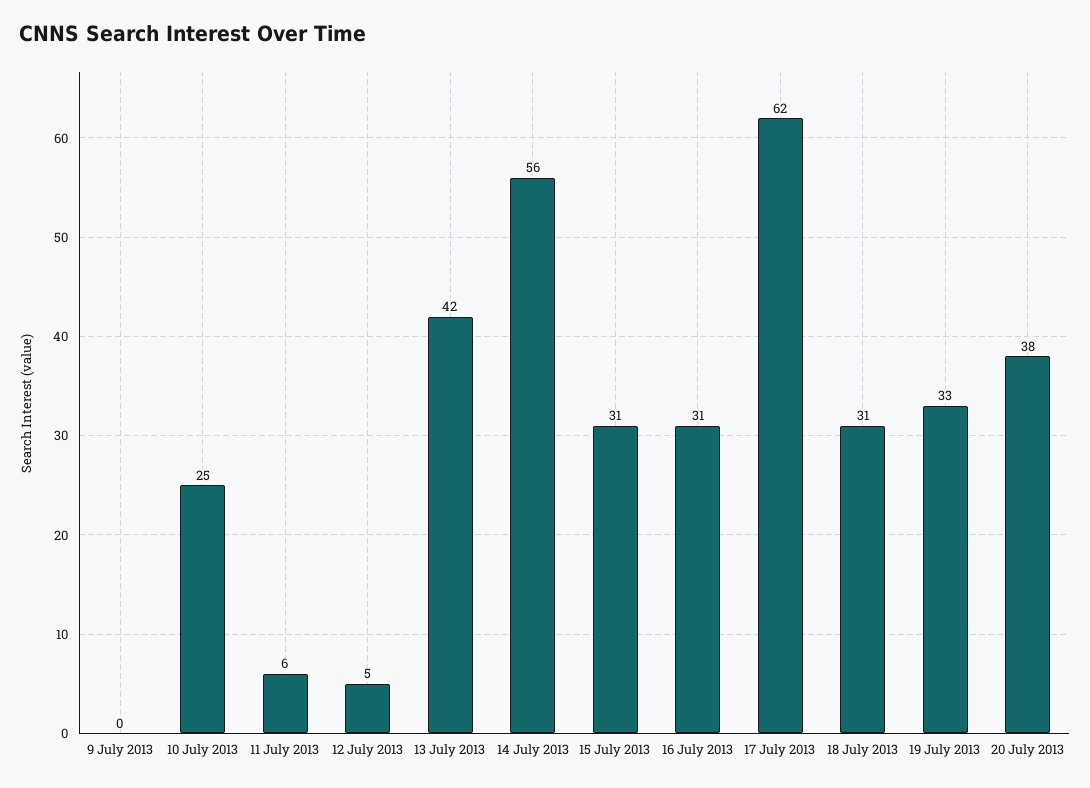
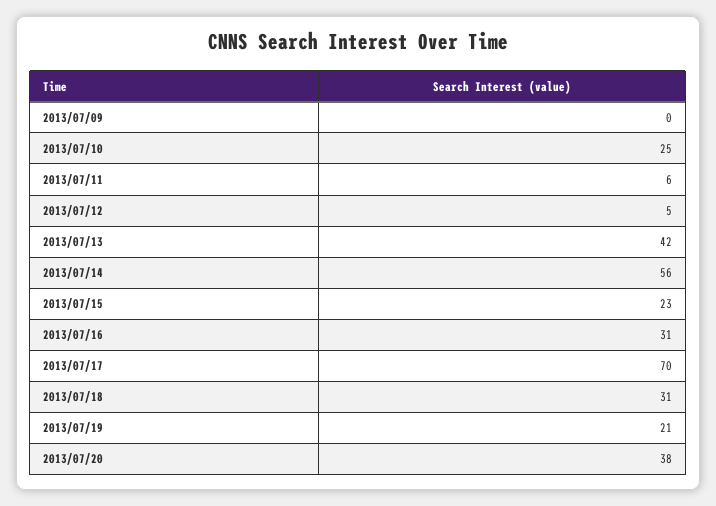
15 July 2013: 31 -> 23
17 July 2013: 62 -> 70
19 July 2013: 33 -> 21

